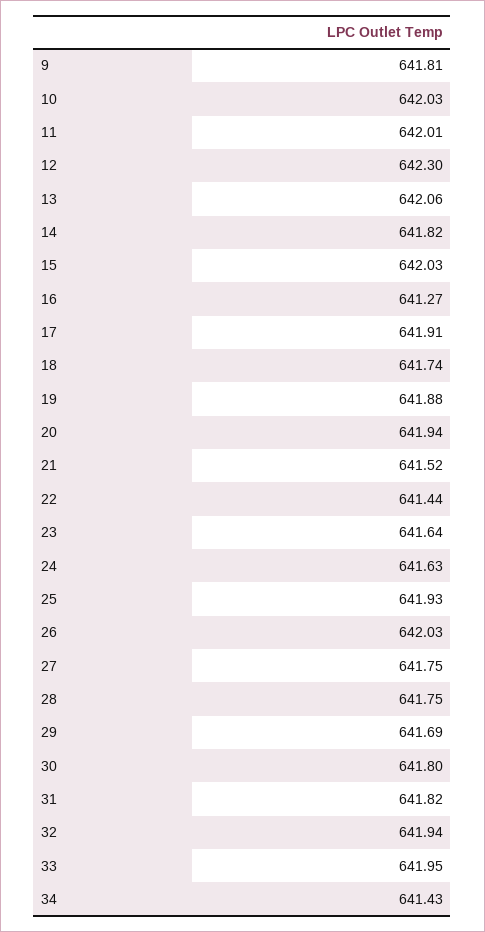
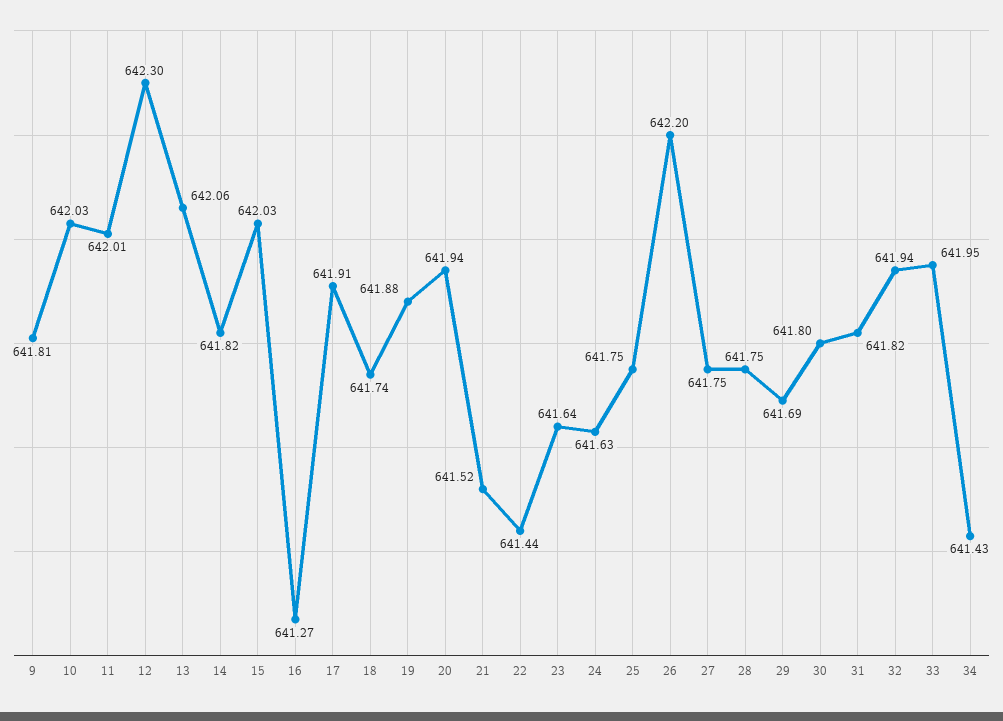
25: 641.93 -> 641.75
26: 642.03 -> 642.2

